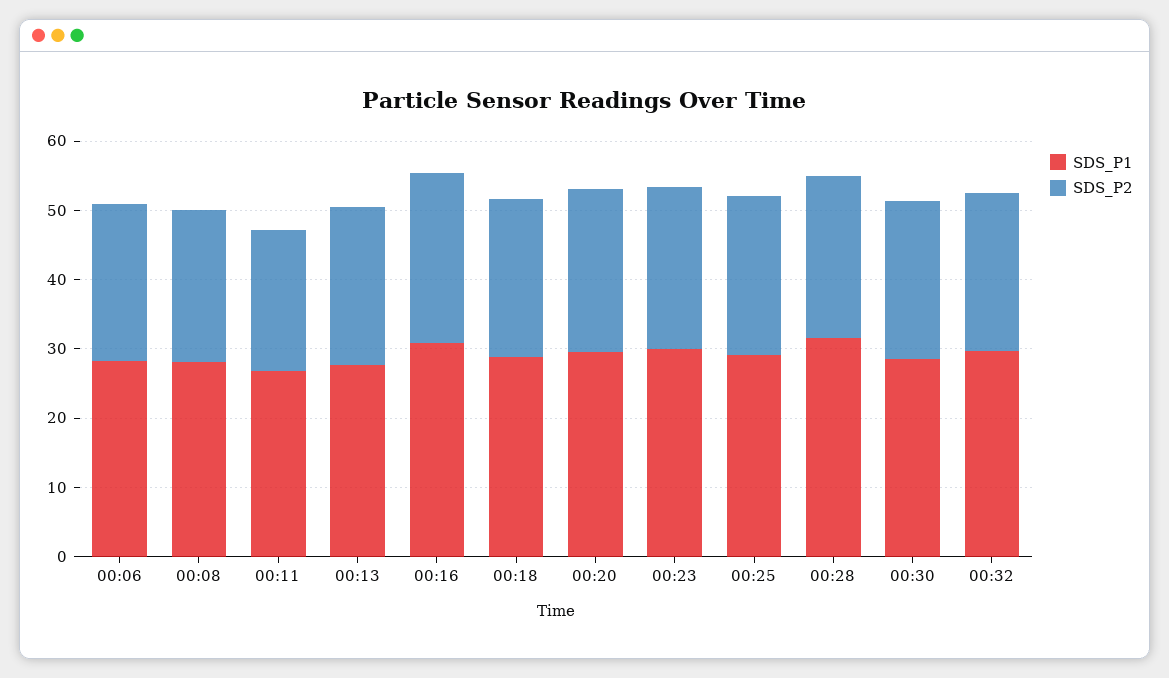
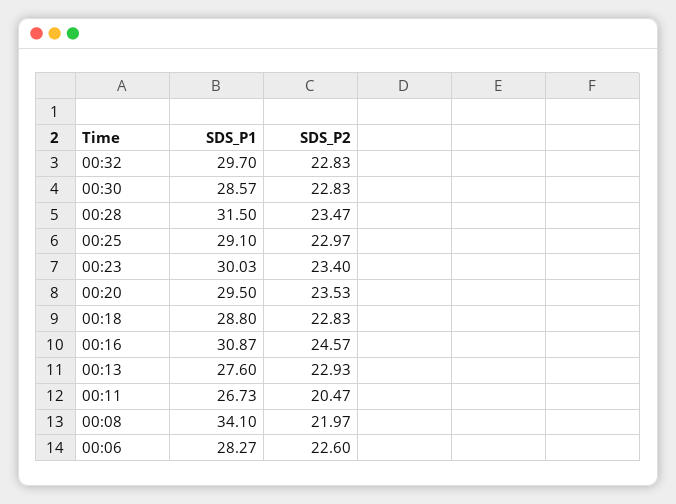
SDS_P1, 00:08: 28 -> 34.1

